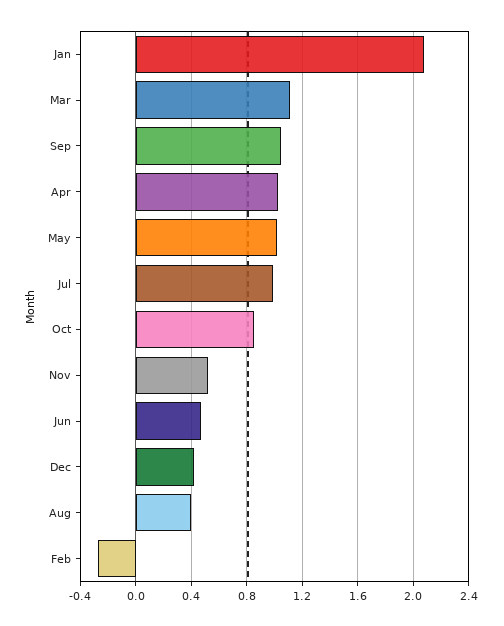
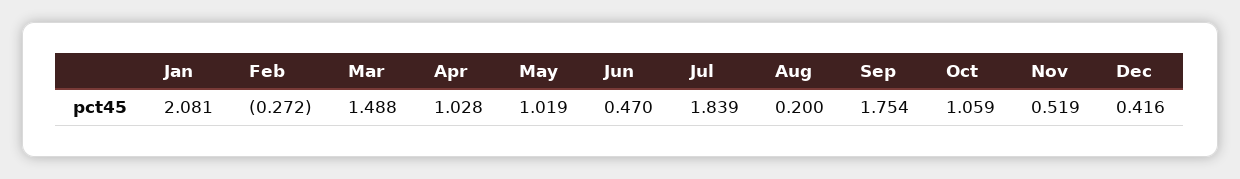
Mar: 1.1 -> 1.488
Sep: 1.05 -> 1.754
Jul: 1 -> 1.839
Oct: 0.85 -> 1.059
Aug: 0.4 -> 0.2

